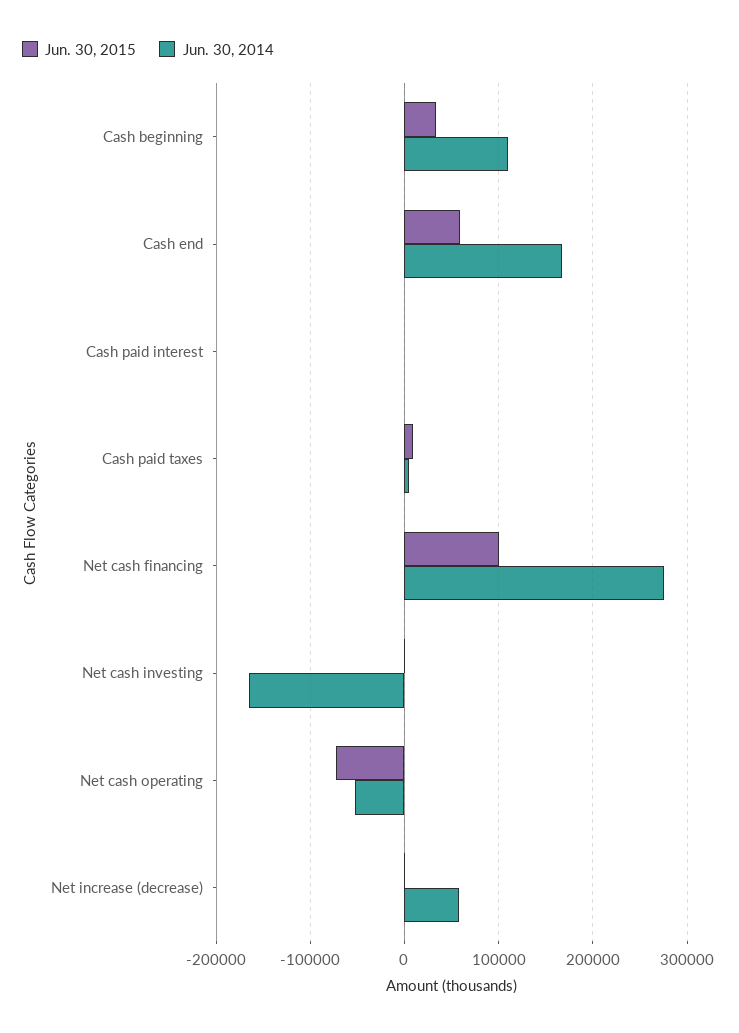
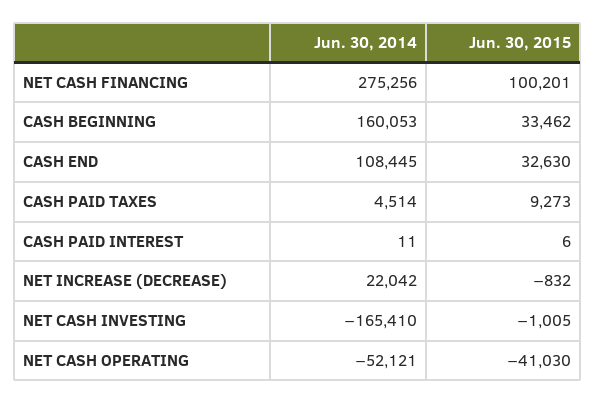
Jun. 30, 2014, Cash beginning: 110000 -> 160053
Jun. 30, 2015, Cash end: 60000 -> 32630
Jun. 30, 2014, Cash end: 170000 -> 108445
Jun. 30, 2015, Net cash operating: -70000 -> -41030
Jun. 30, 2014, Net increase (decrease): 60000 -> 22042

